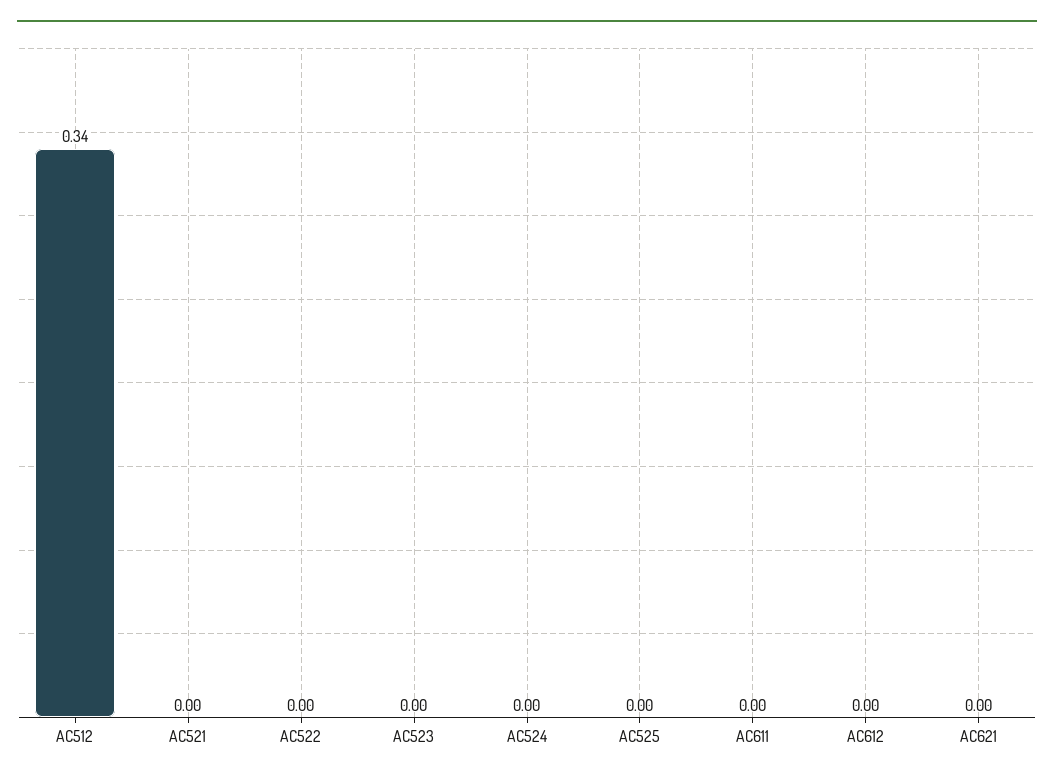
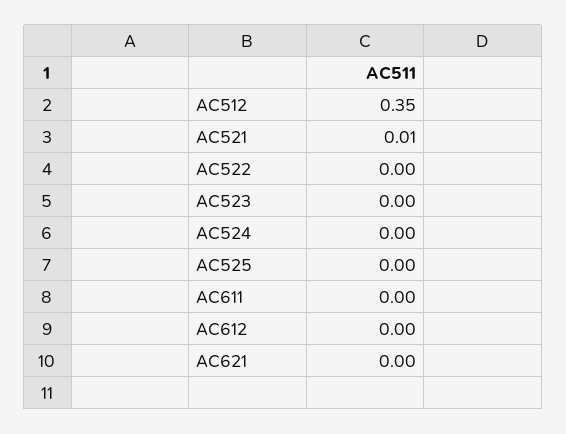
AC512: 0.34 -> 0.35
AC521: 0 -> 0.01

